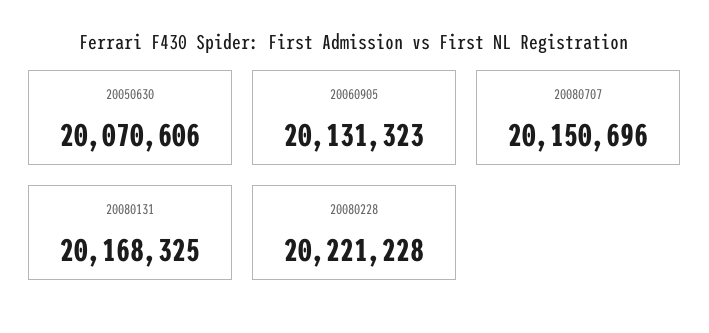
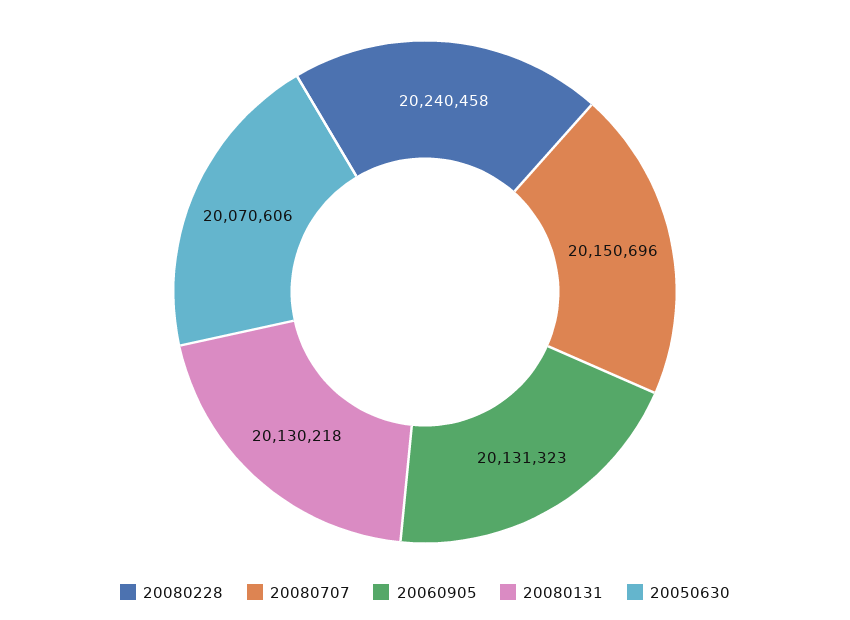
20080131: 20168325 -> 20130218
20080228: 20221228 -> 20240458

